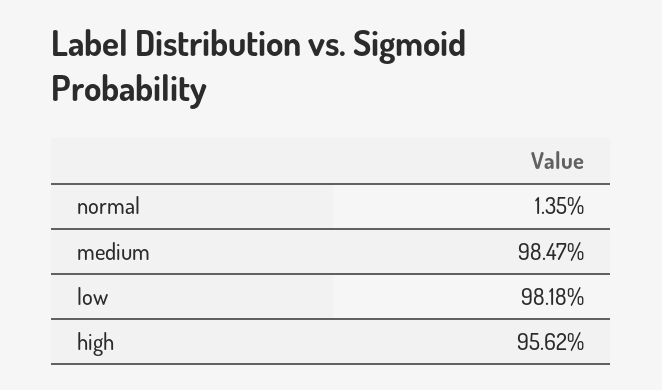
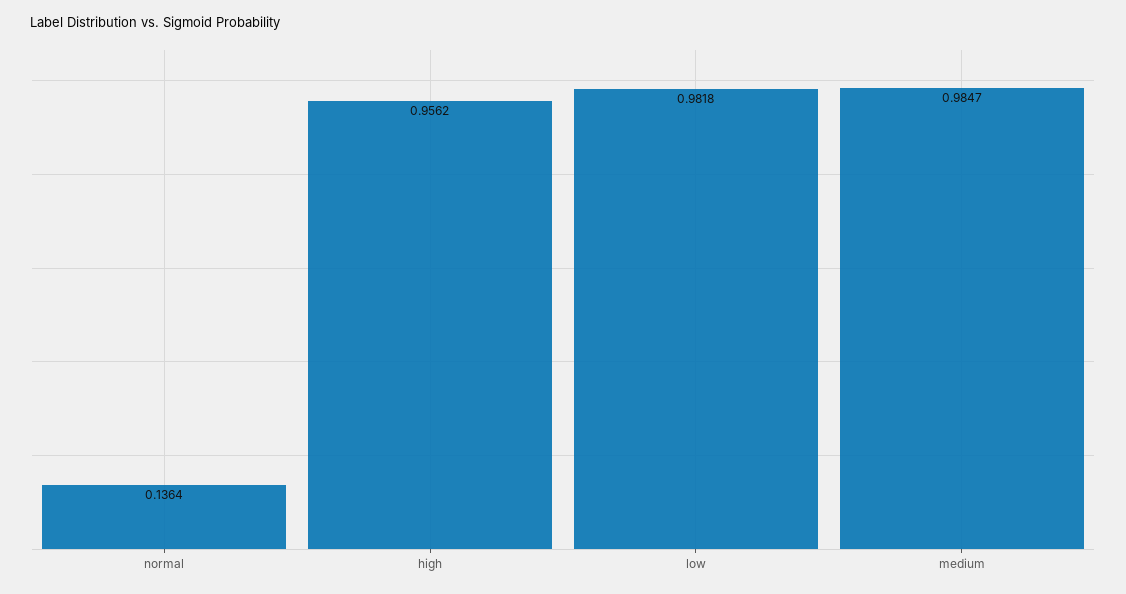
normal: 0.0135 -> 0.1364

